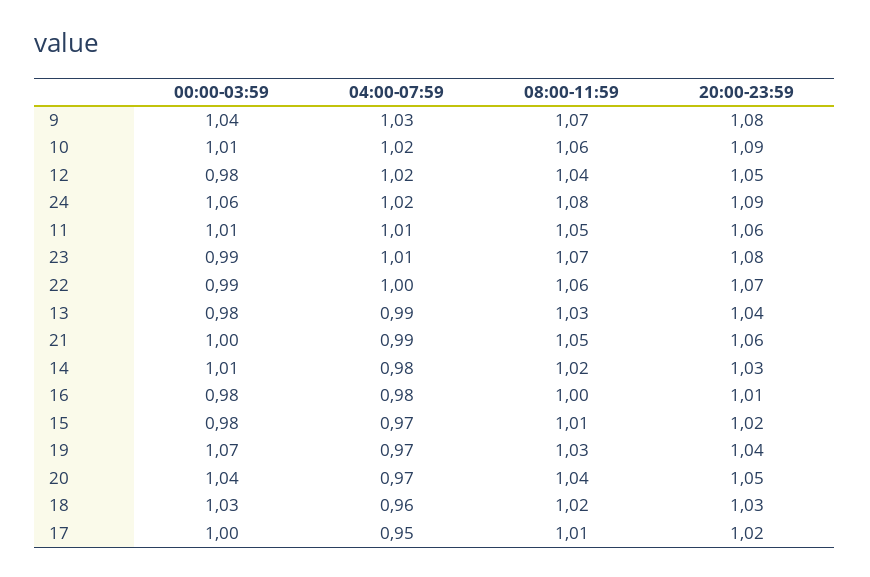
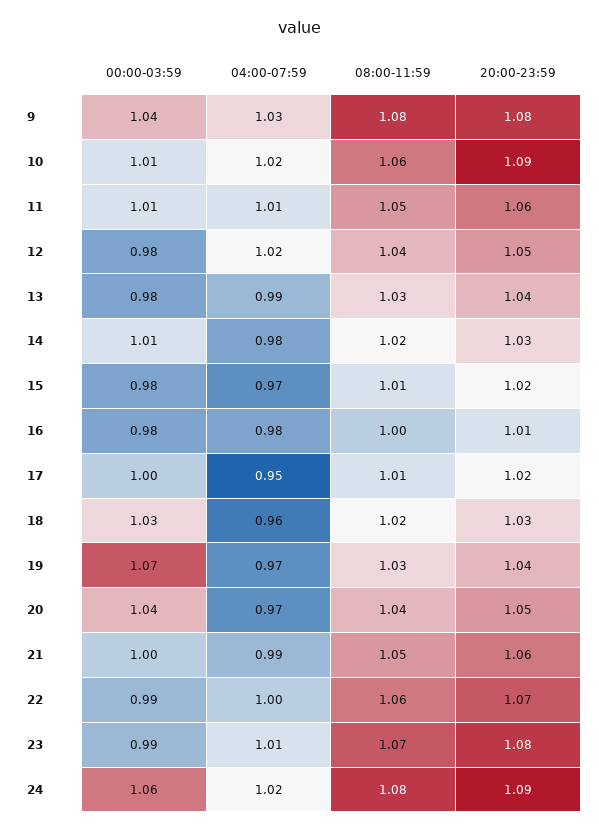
08:00-11:59, 9: 1.07 -> 1.08

